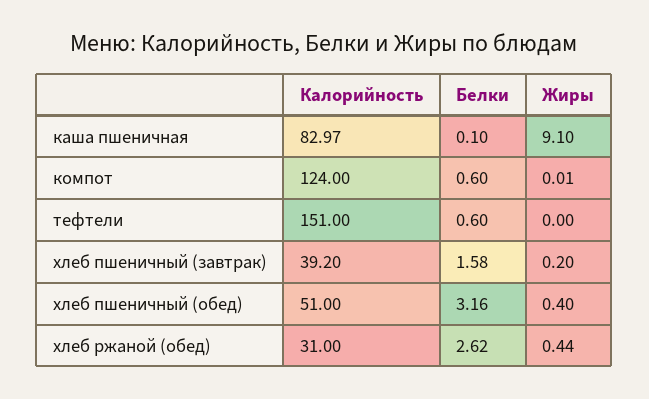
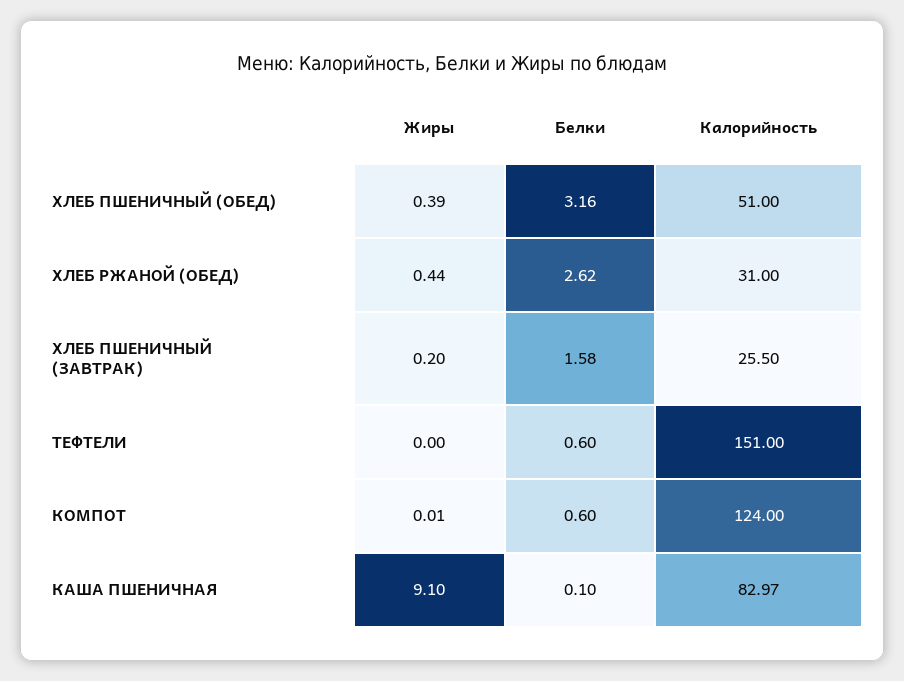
Калорийность, хлеб пшеничный (завтрак): 39.2 -> 25.5
Жиры, хлеб пшеничный (обед): 0.4 -> 0.39

